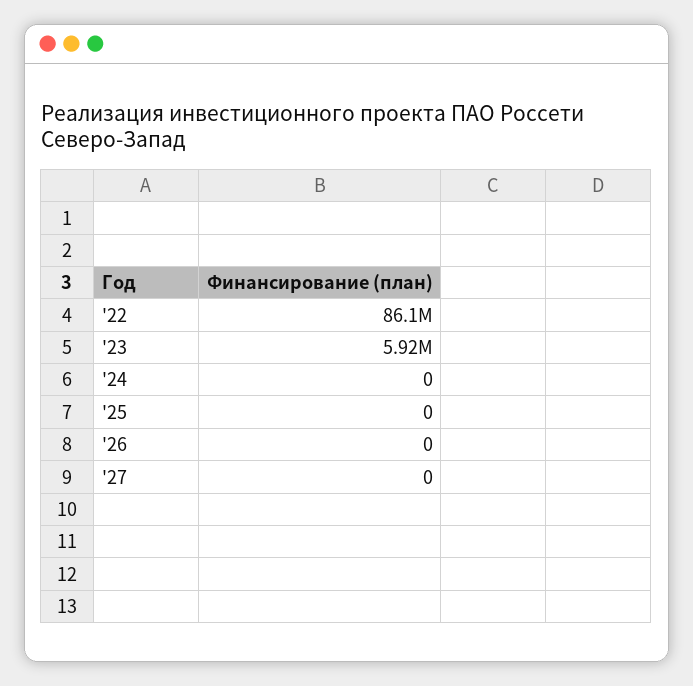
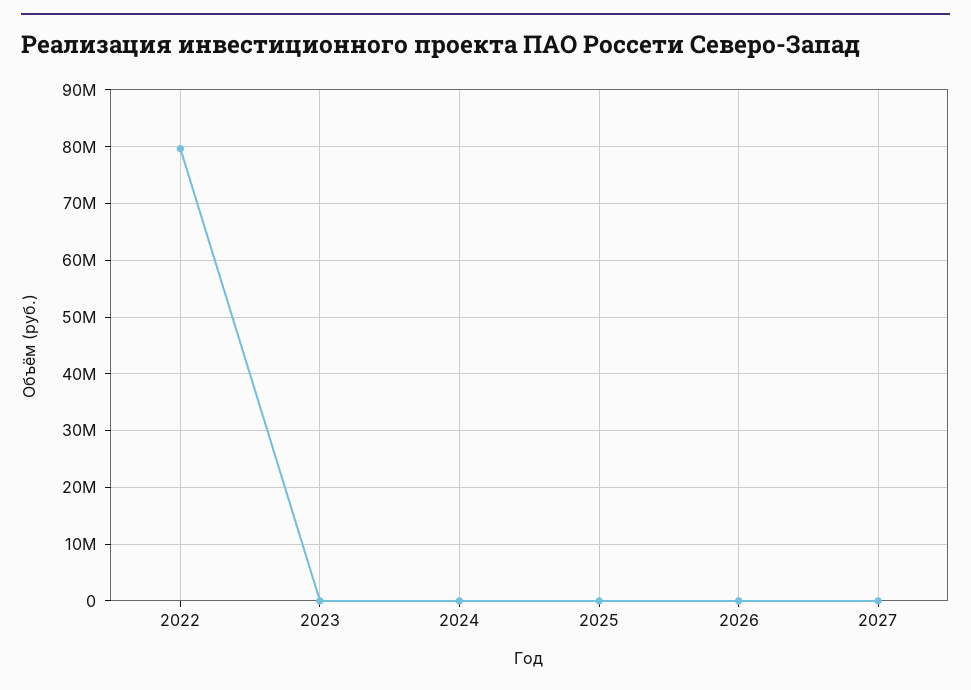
'22: 86100000 -> 80000000
'23: 5920000 -> 0

